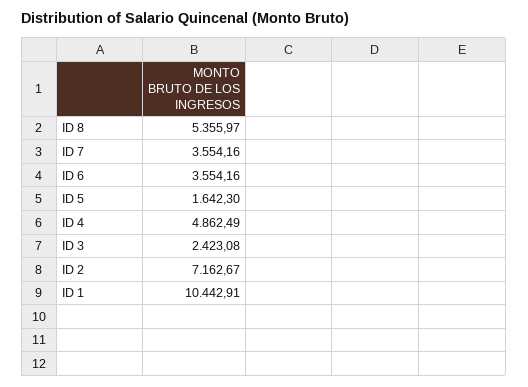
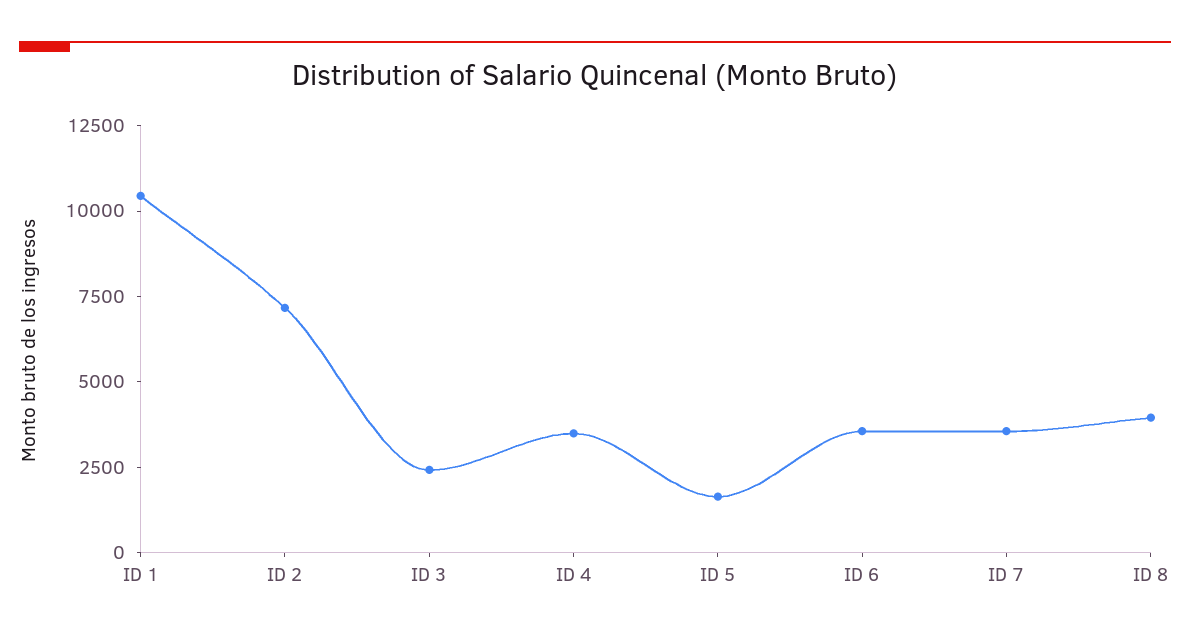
ID 8: 5355.97 -> 4000
ID 4: 4862.49 -> 3500

